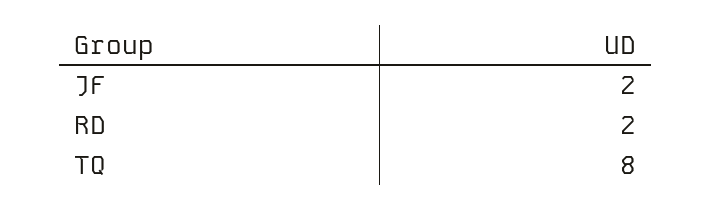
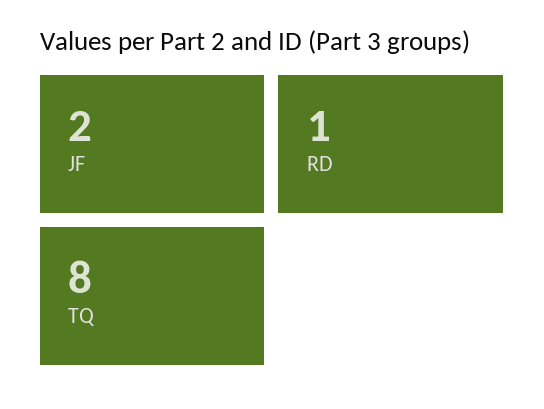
RD: 2 -> 1

